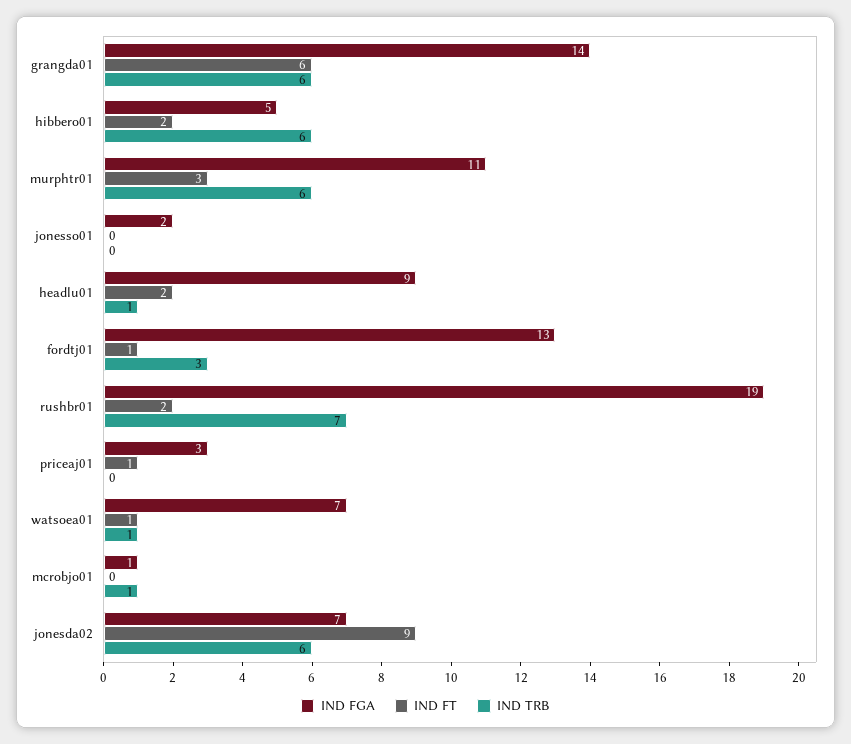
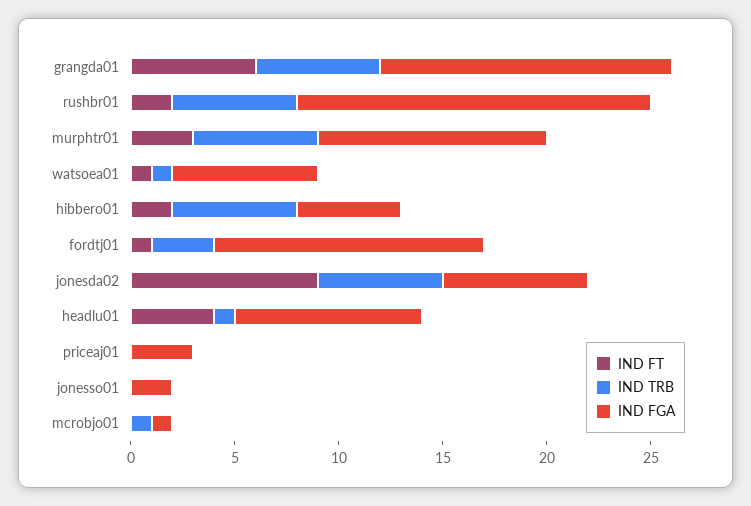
IND FT, headlu01: 2 -> 4
IND FGA, rushbr01: 19 -> 17
IND TRB, rushbr01: 7 -> 6
IND FT, priceaj01: 1 -> 0

